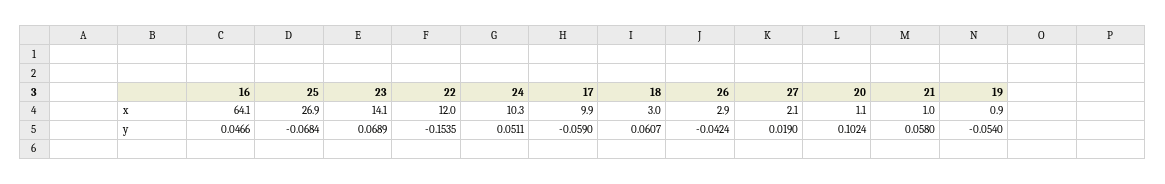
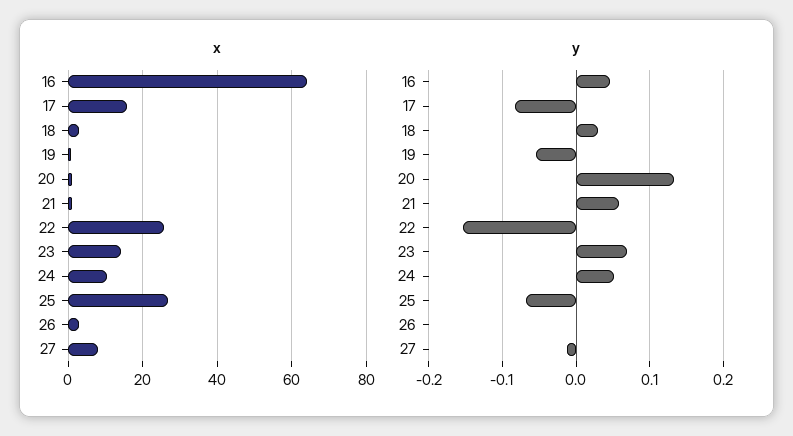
x, 22: 12 -> 26
x, 17: 9.9 -> 16
x, 27: 2.1 -> 8
y, 17: -0.059 -> -0.08
y, 18: 0.0607 -> 0.03
y, 26: -0.0424 -> 0
y, 27: 0.019 -> -0.01
y, 20: 0.1024 -> 0.13

